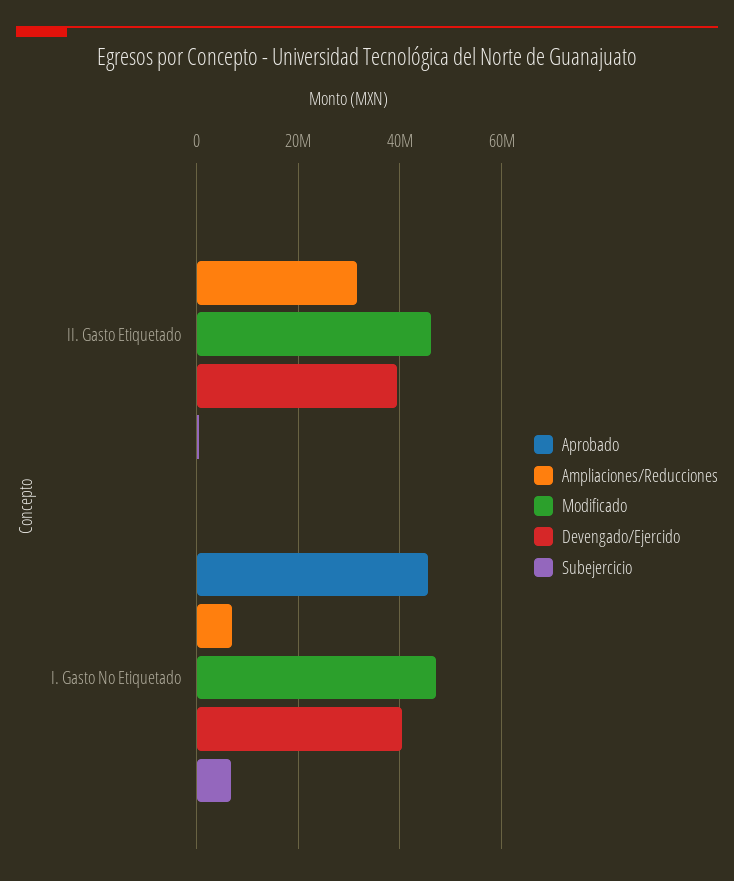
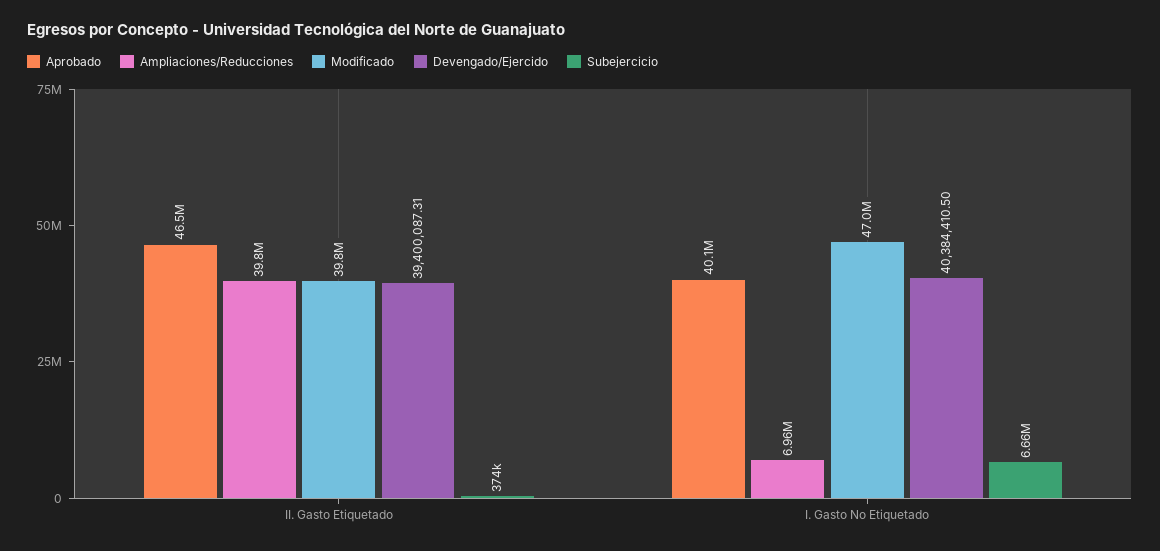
Aprobado, II. Gasto Etiquetado: 0 -> 46500000
Ampliaciones/Reducciones, II. Gasto Etiquetado: 32000000 -> 39800000
Modificado, II. Gasto Etiquetado: 46000000 -> 39800000
Aprobado, I. Gasto No Etiquetado: 46000000 -> 40100000

